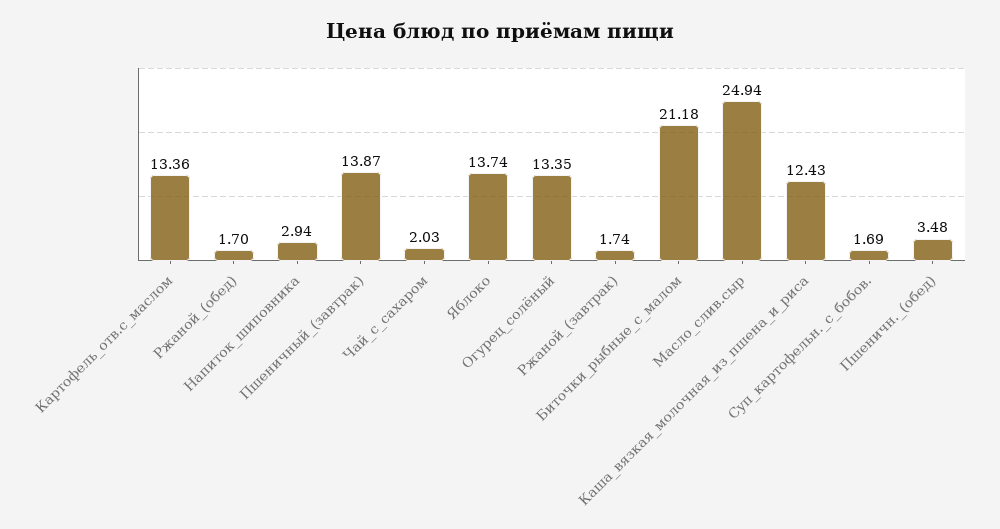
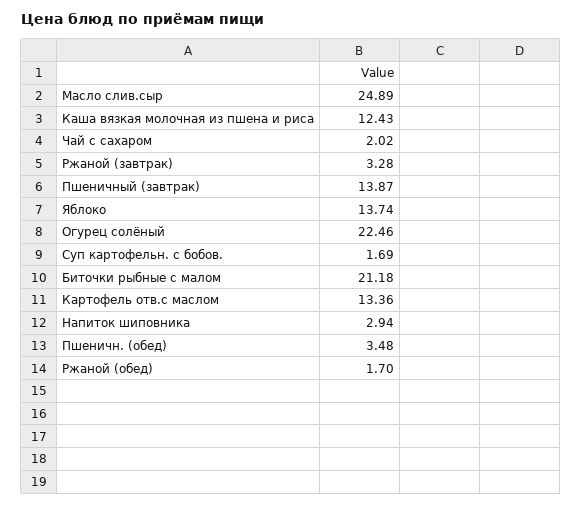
Чай_с_сахаром: 2.03 -> 2.02
Огурец_солёный: 13.35 -> 22.46
Ржаной_(завтрак): 1.74 -> 3.28
Масло_слив.сыр: 24.94 -> 24.89

